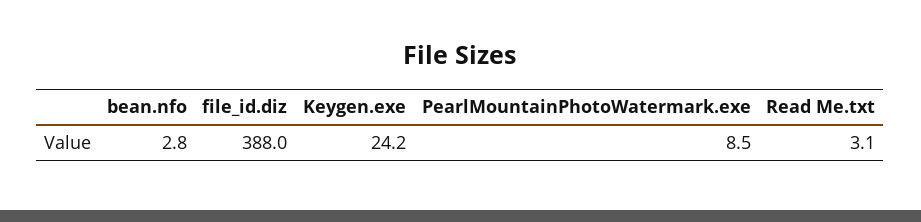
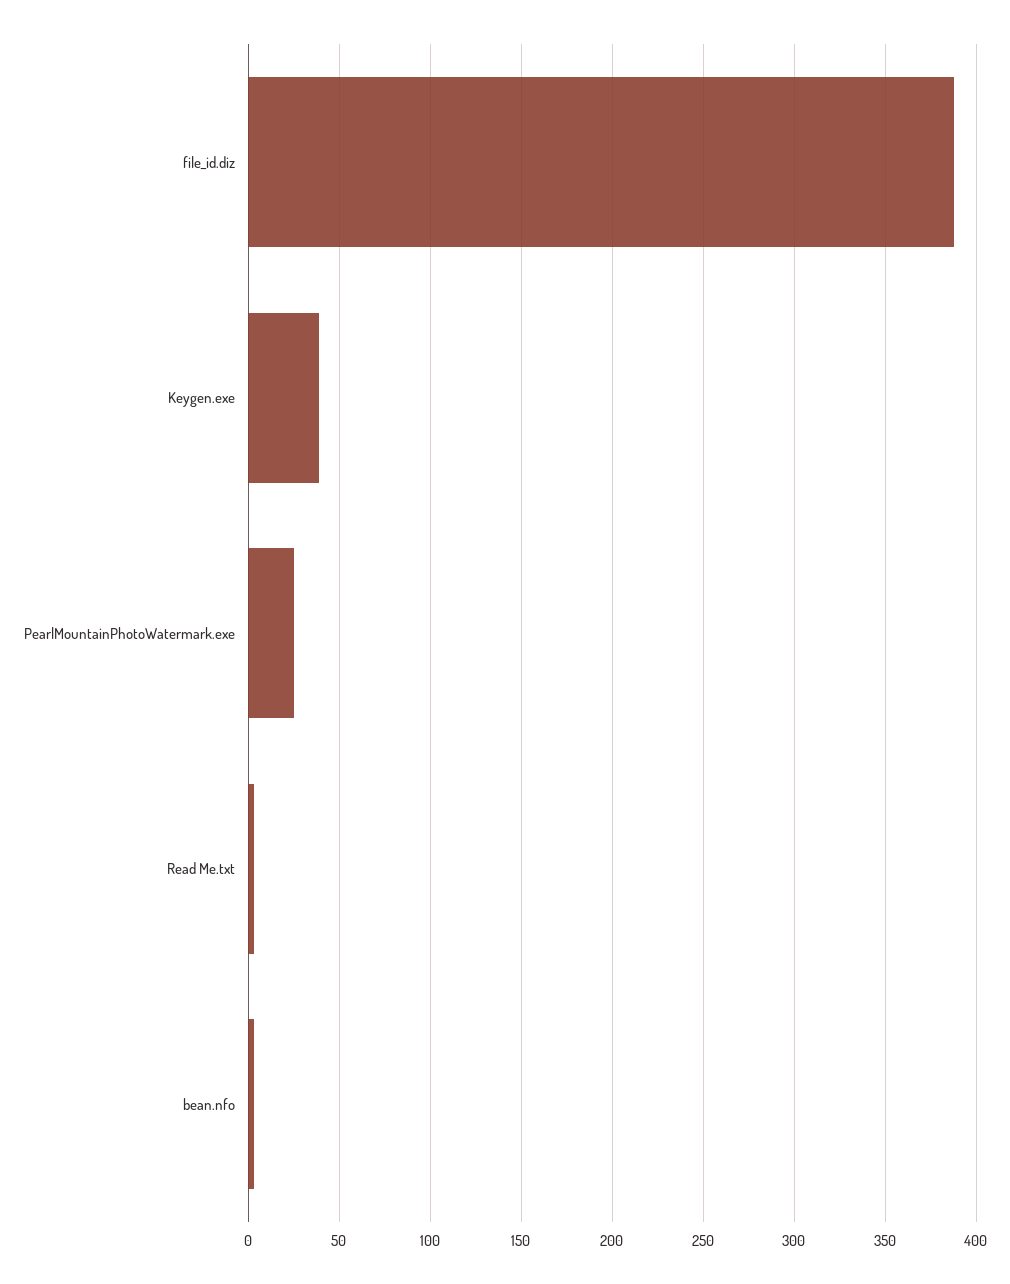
Keygen.exe: 24.2 -> 40
PearlMountainPhotoWatermark.exe: 8.5 -> 25

